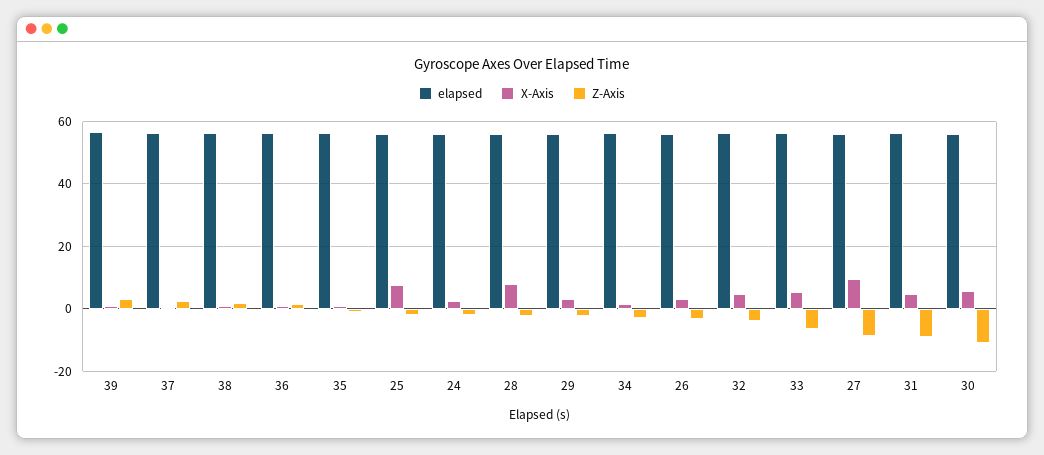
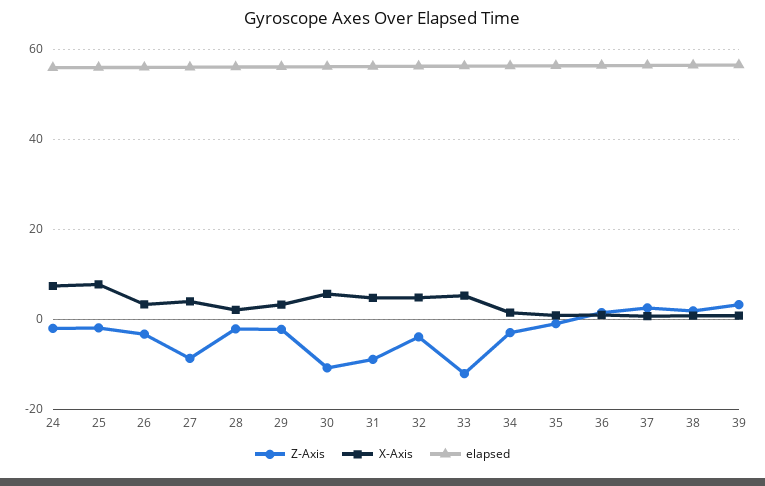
X-Axis, 24: 2 -> 8
X-Axis, 28: 8 -> 2
Z-Axis, 33: -6 -> -12
X-Axis, 27: 10 -> 4

